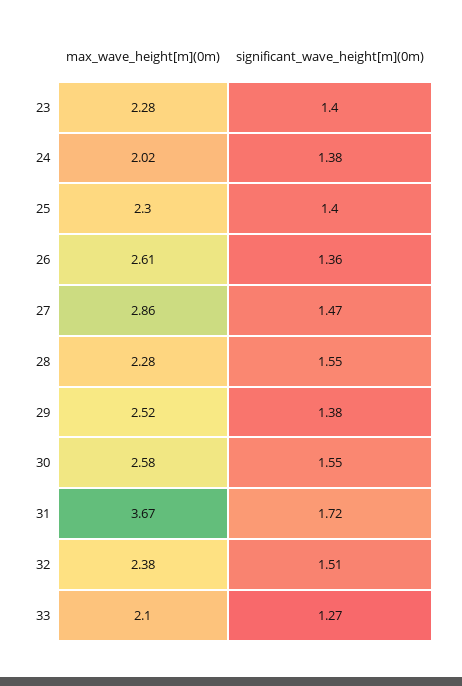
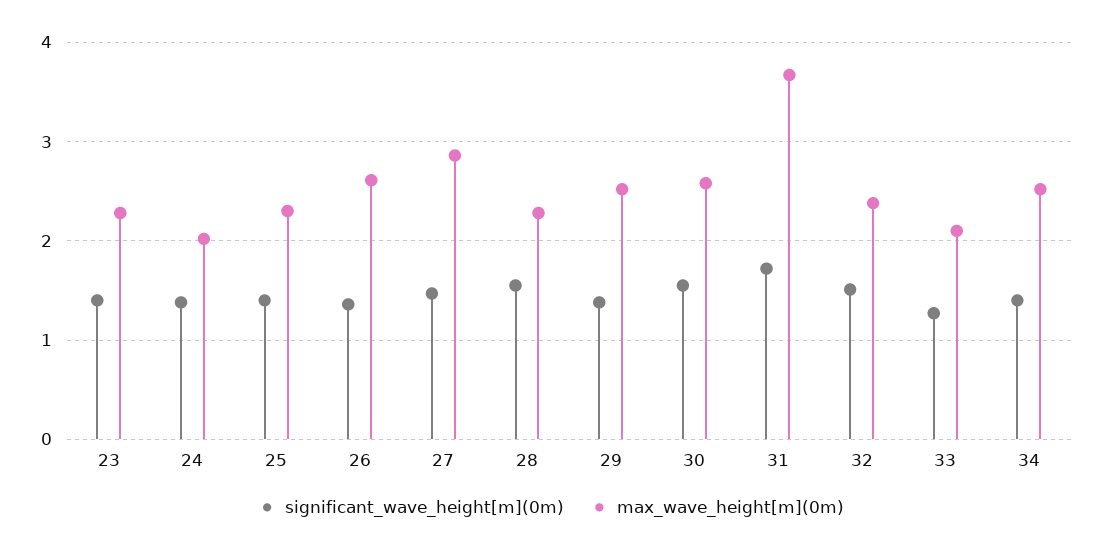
significant_wave_height[m](0m), 34: none -> 1.4
max_wave_height[m](0m), 34: none -> 2.5

